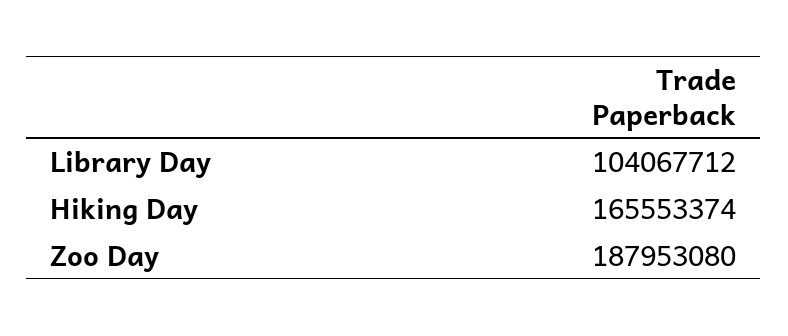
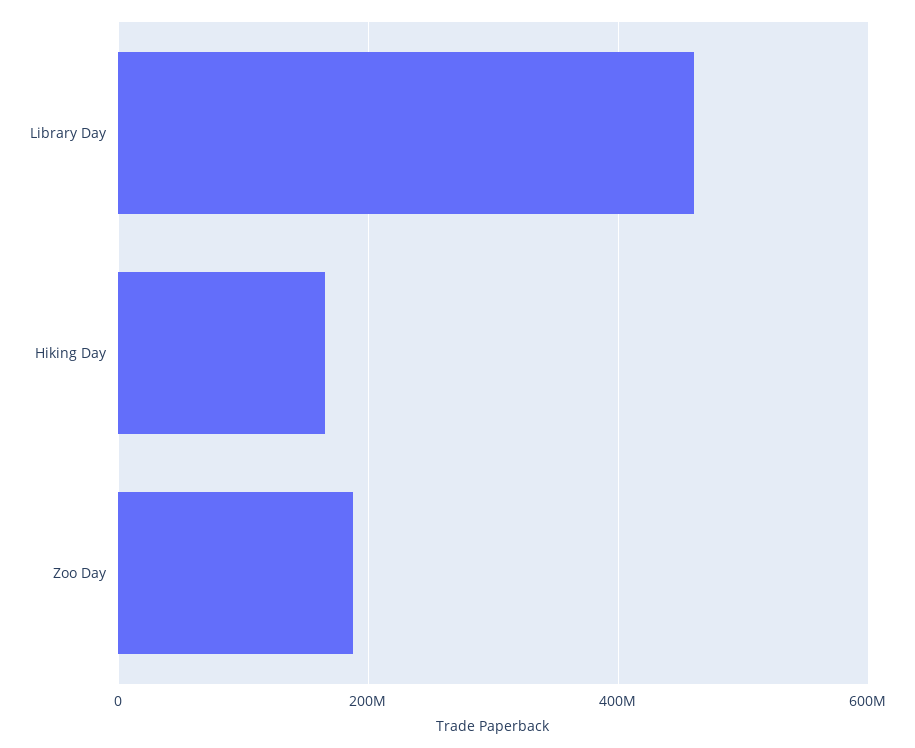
Library Day: 104067712 -> 460000000

